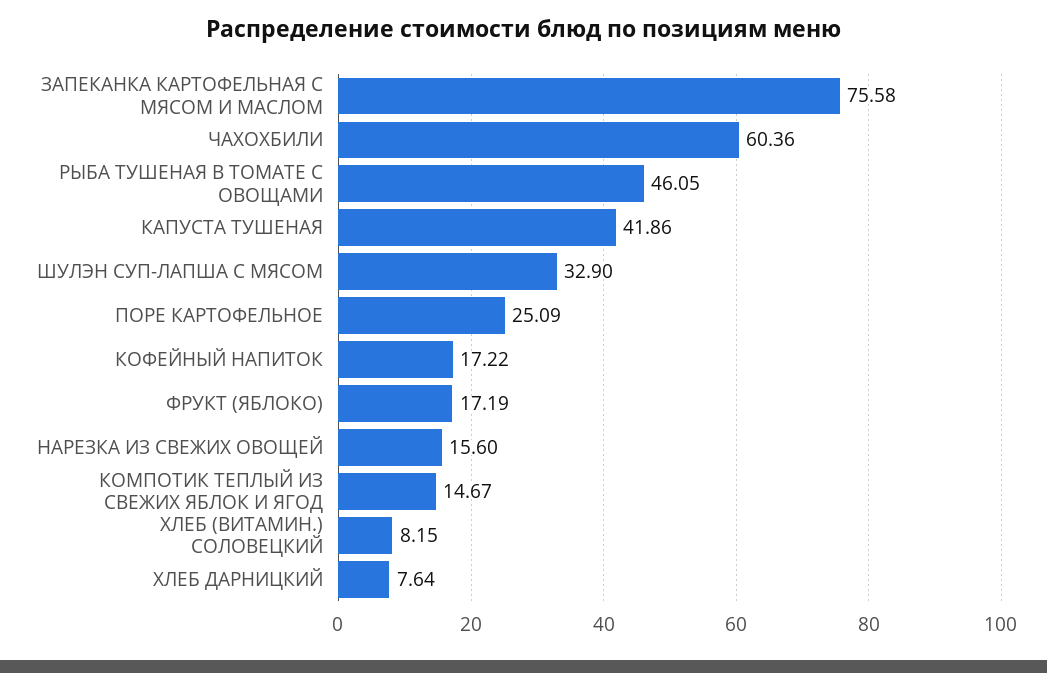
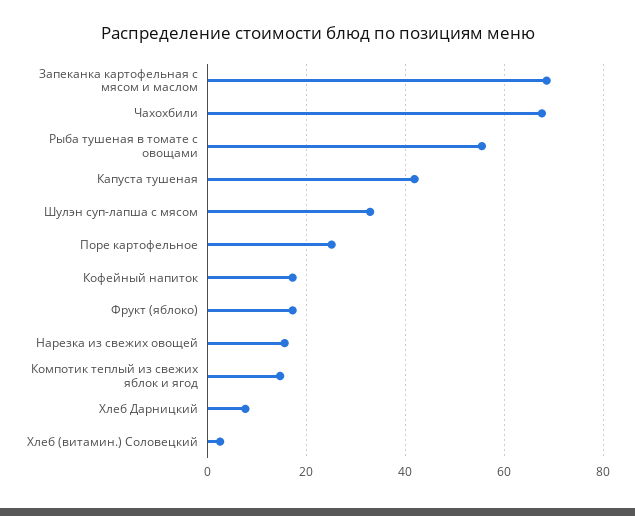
ЗАПЕКАНКА КАРТОФЕЛЬНАЯ С МЯСОМ И МАСЛОМ: 75.58 -> 68
ЧАХОХБИЛИ: 60.36 -> 68
РЫБА ТУШЕНАЯ В ТОМАТЕ С ОВОЩАМИ: 46.05 -> 56
ХЛЕБ (ВИТАМИН.) СОЛОВЕЦКИЙ: 8.15 -> 2

